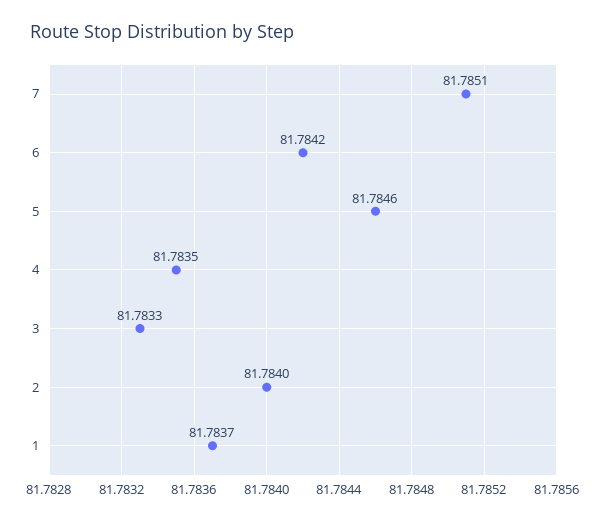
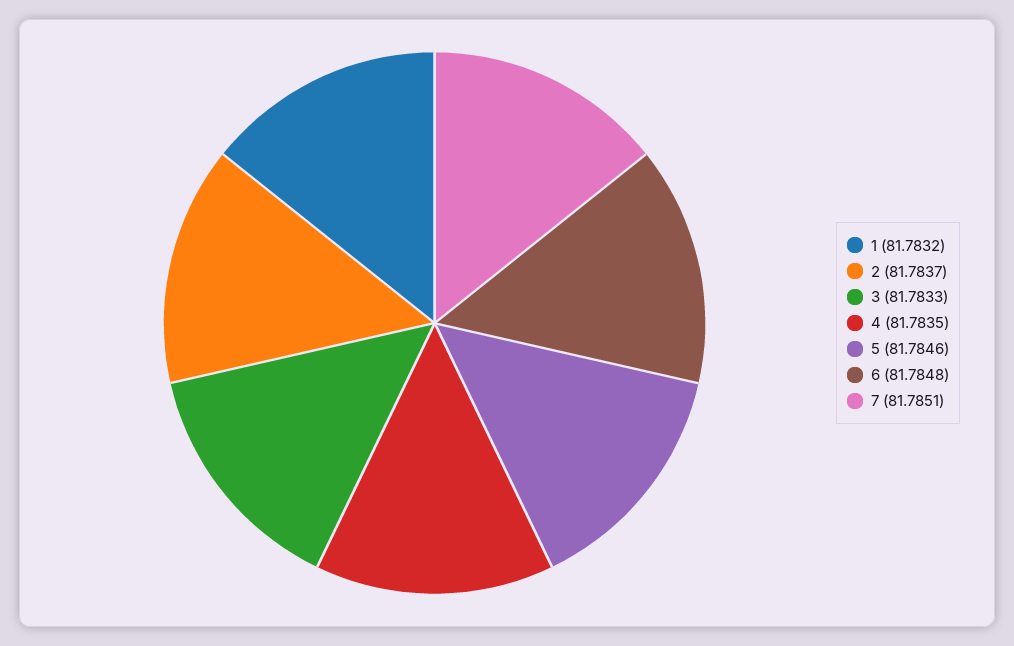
6: 81.7842 -> 81.7848
2: 81.784 -> 81.7837
1: 81.7837 -> 81.7832

